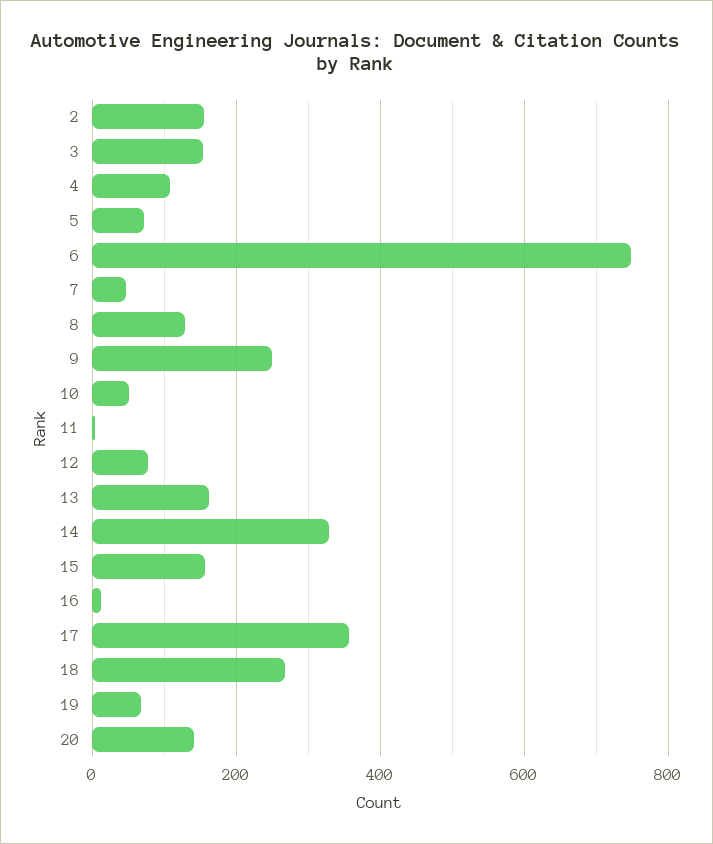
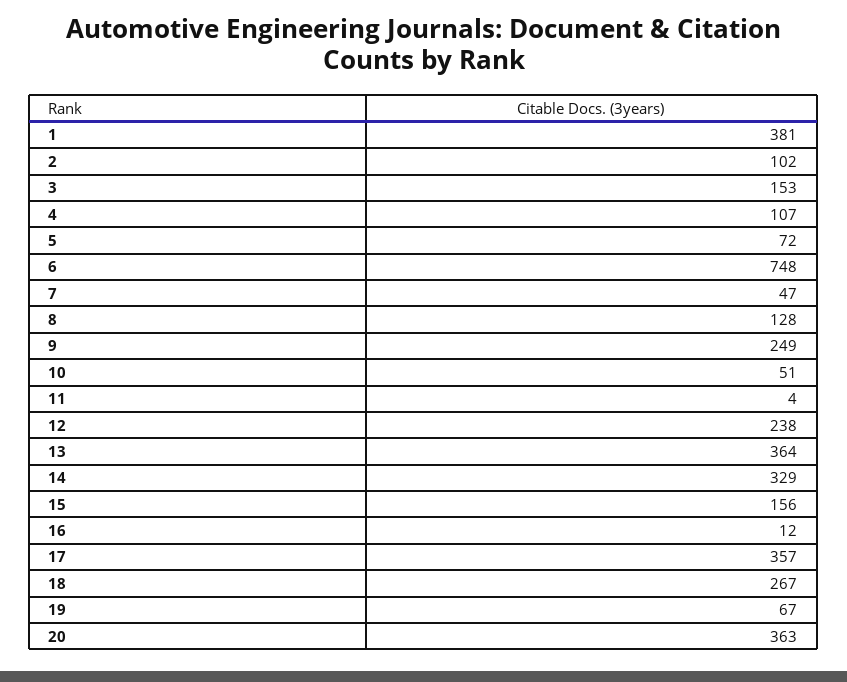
2: 160 -> 102
12: 80 -> 238
13: 160 -> 364
20: 140 -> 363
1: none -> 381

